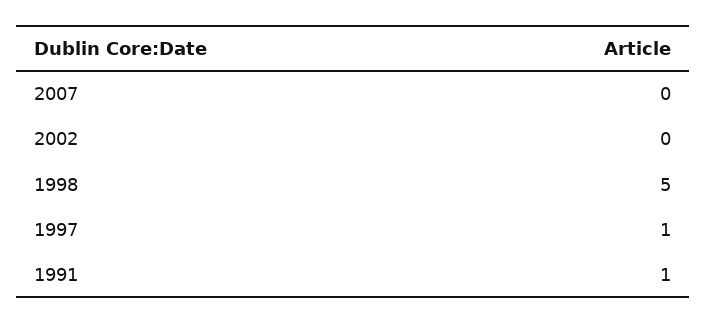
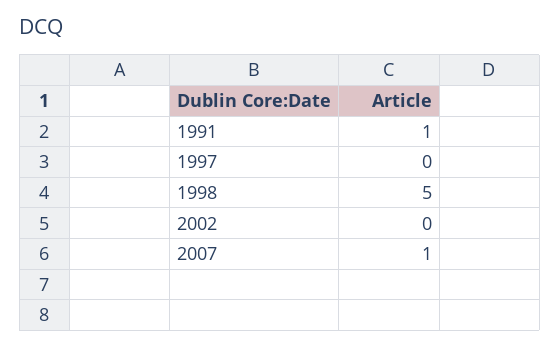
2007: 0 -> 1
1997: 1 -> 0

